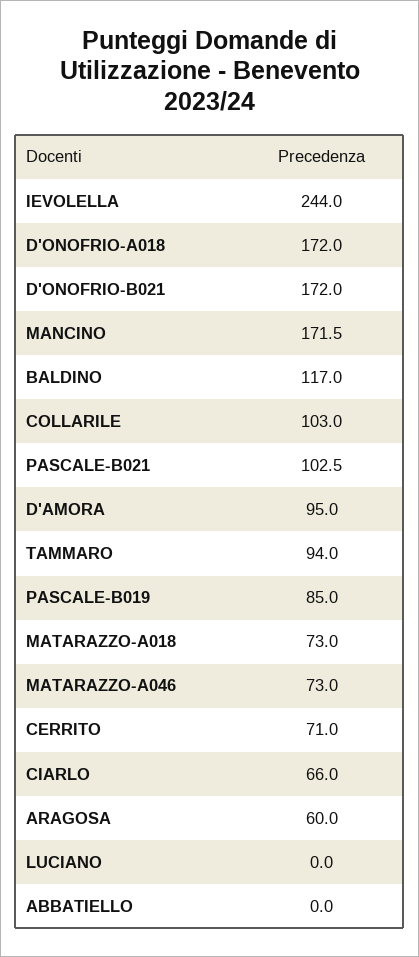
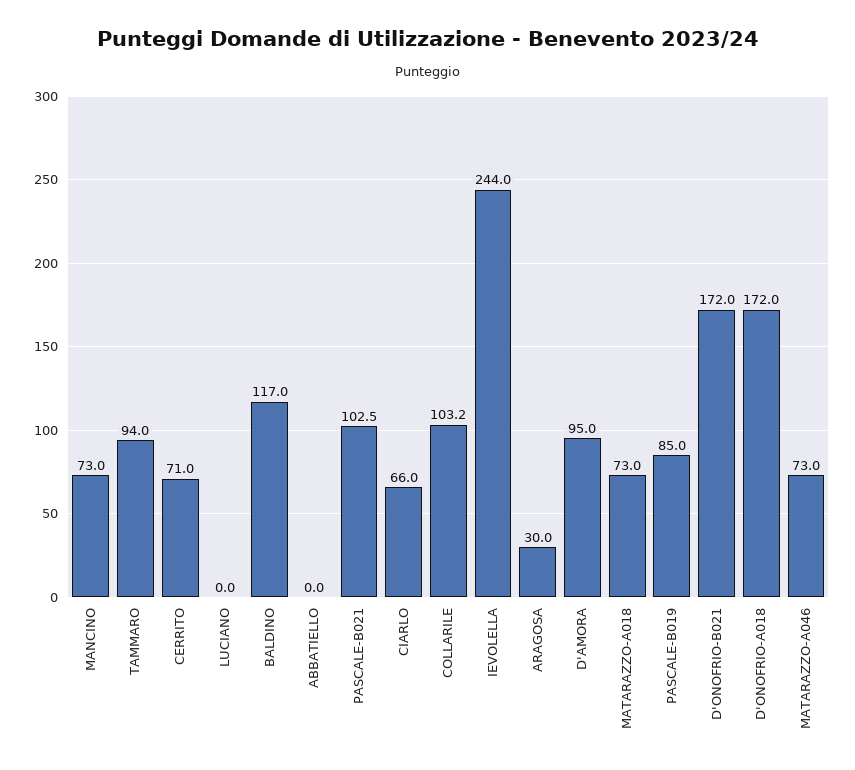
MANCINO: 171.5 -> 73
COLLARILE: 103 -> 103.2
ARAGOSA: 60 -> 30

